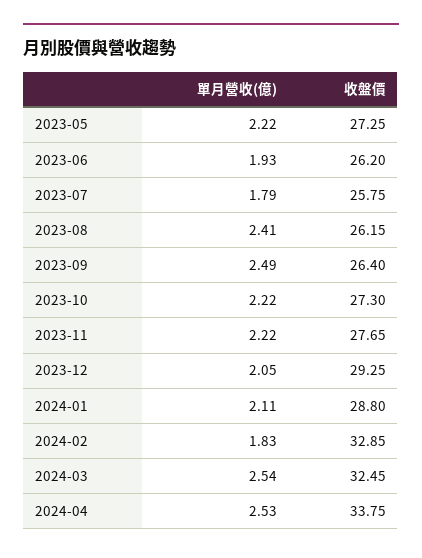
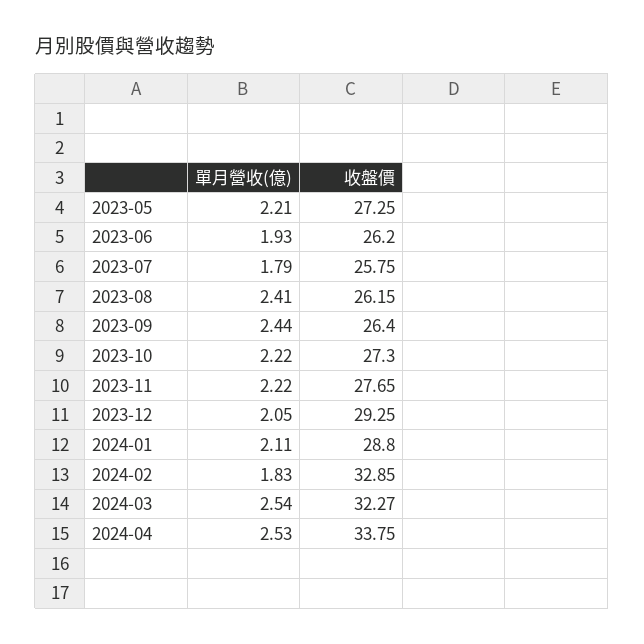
單月營收(億), 2023-05: 2.22 -> 2.21
單月營收(億), 2023-09: 2.49 -> 2.44
收盤價, 2024-03: 32.45 -> 32.27

